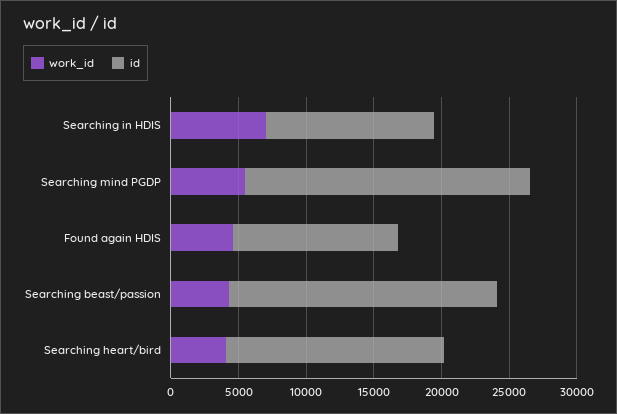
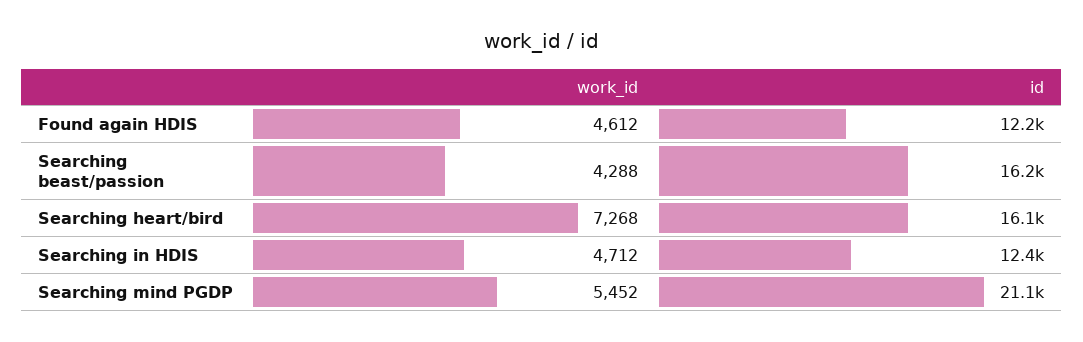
work_id, Searching in HDIS: 7000 -> 4712
id, Searching beast/passion: 20000 -> 16200
work_id, Searching heart/bird: 4000 -> 7268

